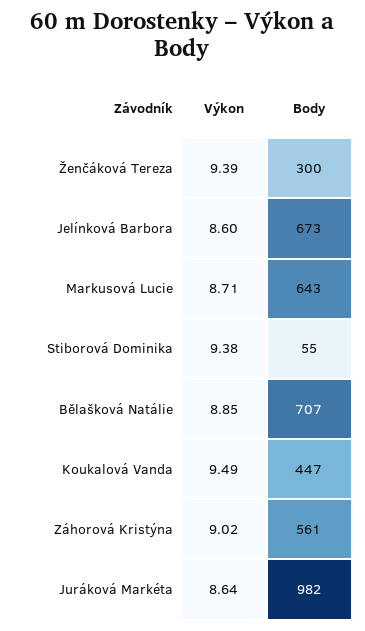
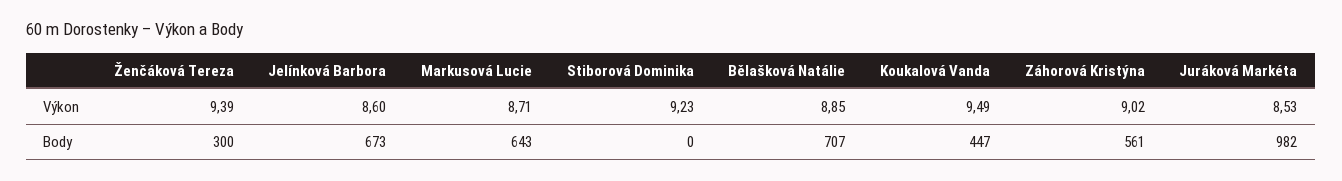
Výkon, Stiborová Dominika: 9.38 -> 9.23
Body, Stiborová Dominika: 55 -> 0
Výkon, Juráková Markéta: 8.64 -> 8.53

